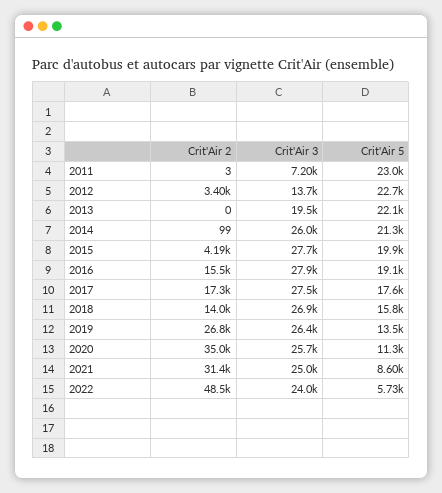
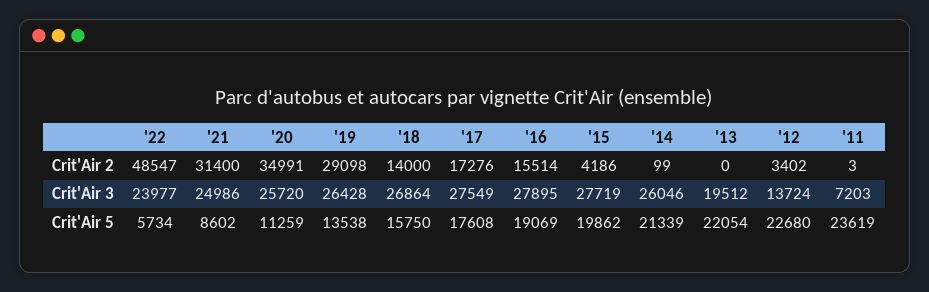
Crit'Air 5, 2011: 23000 -> 23619
Crit'Air 2, 2019: 26800 -> 29098

